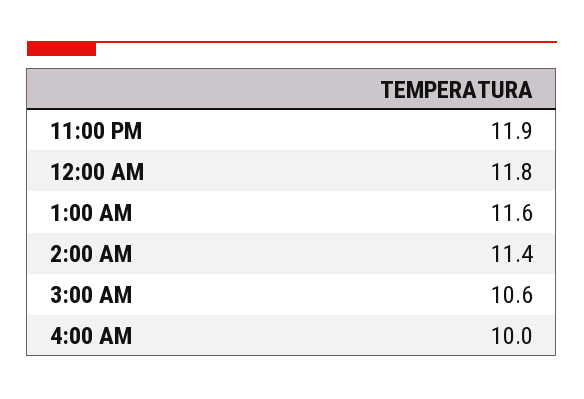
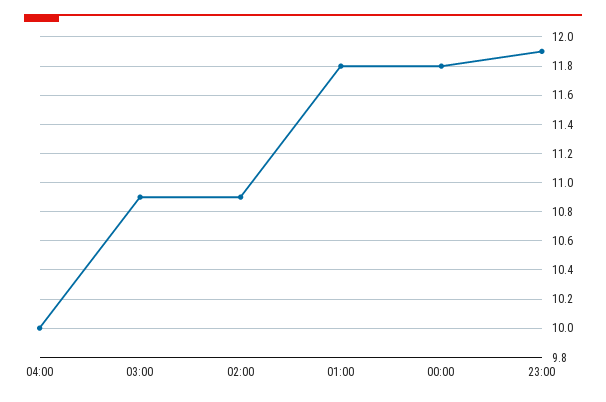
1:00 AM: 11.6 -> 11.8
2:00 AM: 11.4 -> 10.9
3:00 AM: 10.6 -> 10.9

